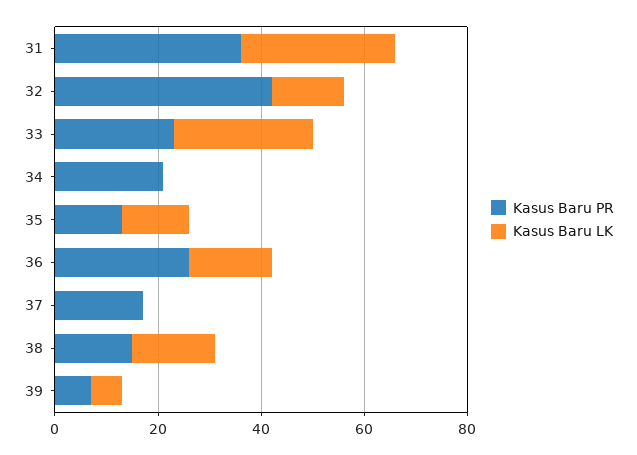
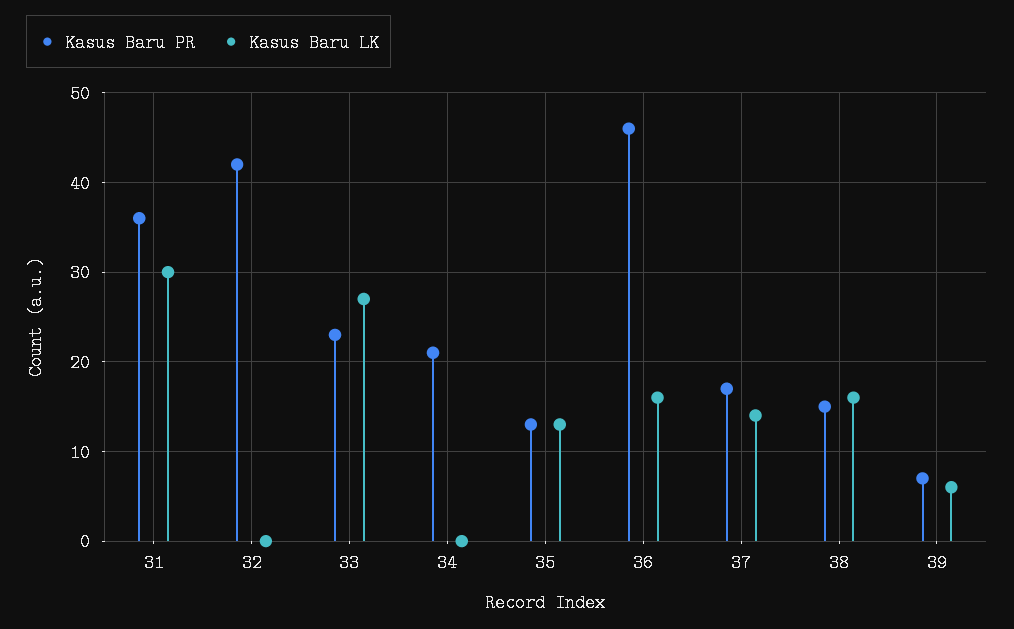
Kasus Baru LK, 32: 15 -> 0
Kasus Baru PR, 36: 25 -> 46
Kasus Baru LK, 37: 0 -> 14

